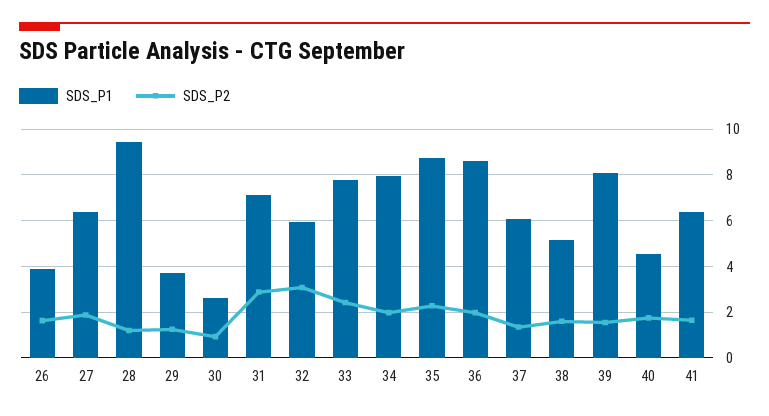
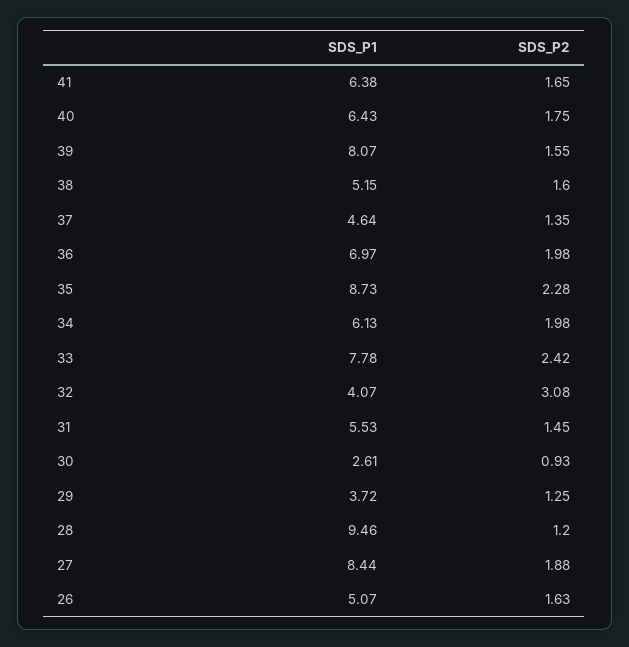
SDS_P1, 26: 4 -> 5.07
SDS_P1, 27: 6.5 -> 8.44
SDS_P1, 31: 7 -> 5.53
SDS_P2, 31: 3 -> 1.45
SDS_P1, 32: 6 -> 4.07
SDS_P1, 34: 8 -> 6.13
SDS_P1, 36: 8.5 -> 6.97
SDS_P1, 37: 6 -> 4.64
SDS_P1, 40: 4.5 -> 6.43

